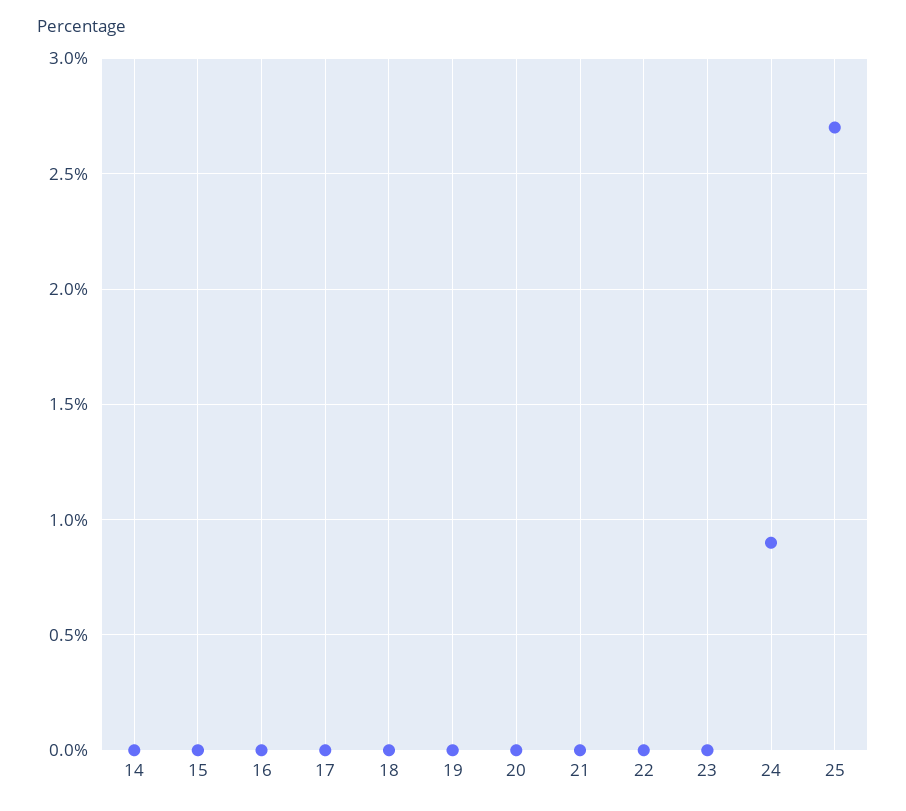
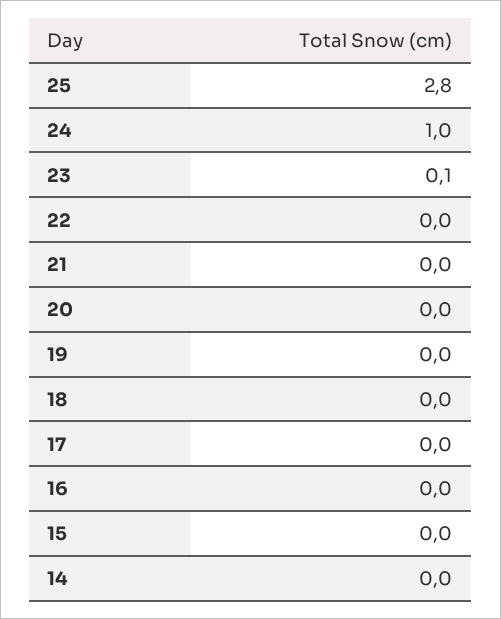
23: 0 -> 0.1
24: 0.9 -> 1
25: 2.7 -> 2.8

